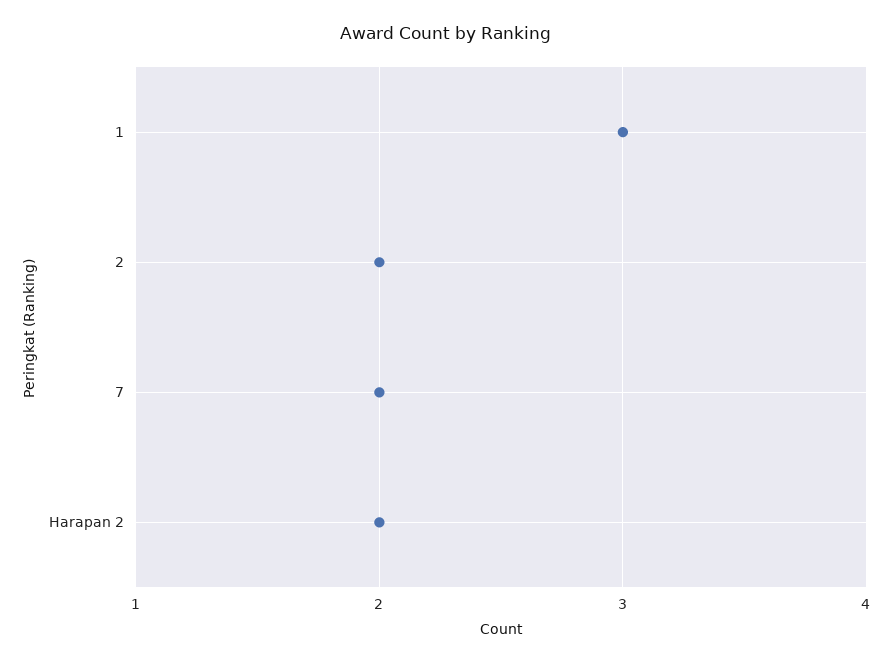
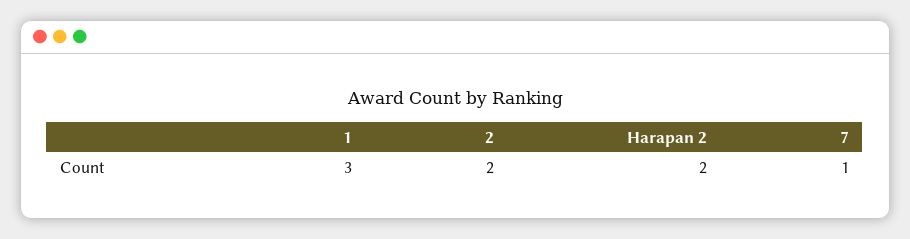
7: 2 -> 1

